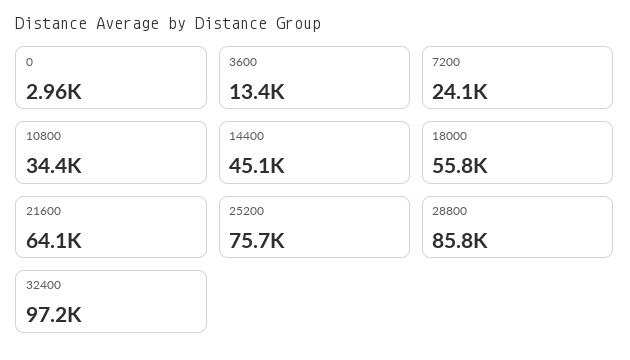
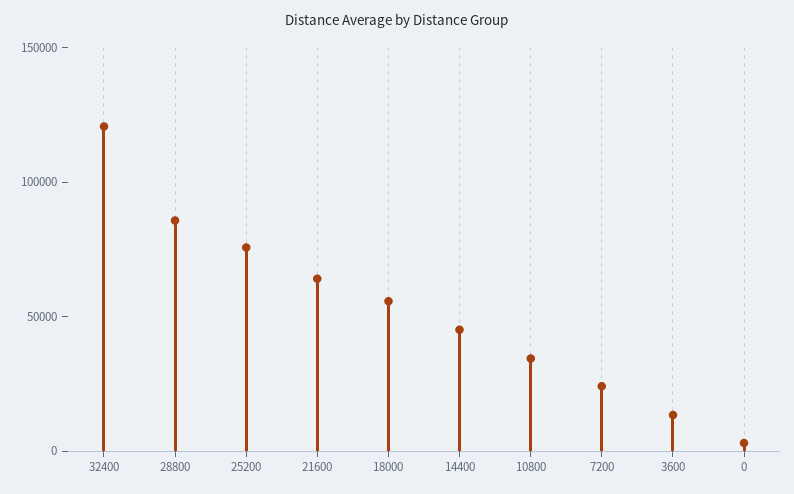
32400: 97200 -> 120000

